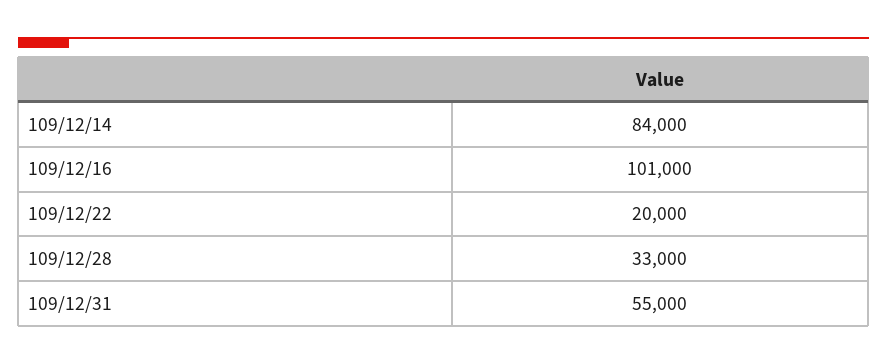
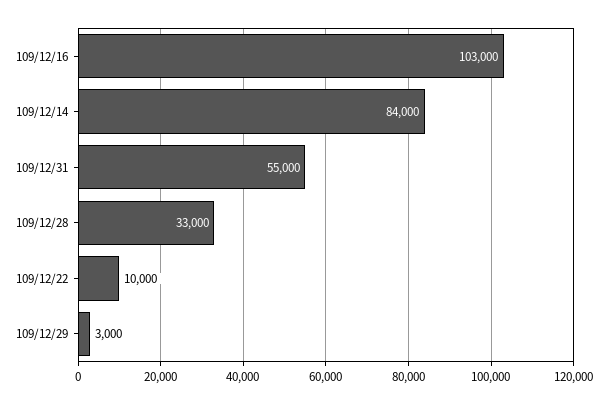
109/12/16: 101000 -> 103000
109/12/22: 20000 -> 10000
109/12/29: none -> 3000

